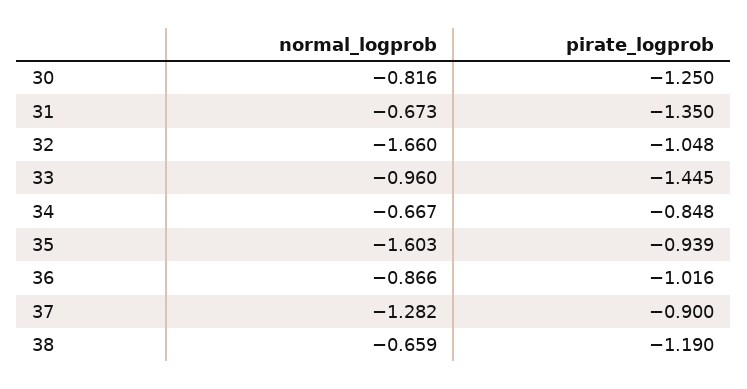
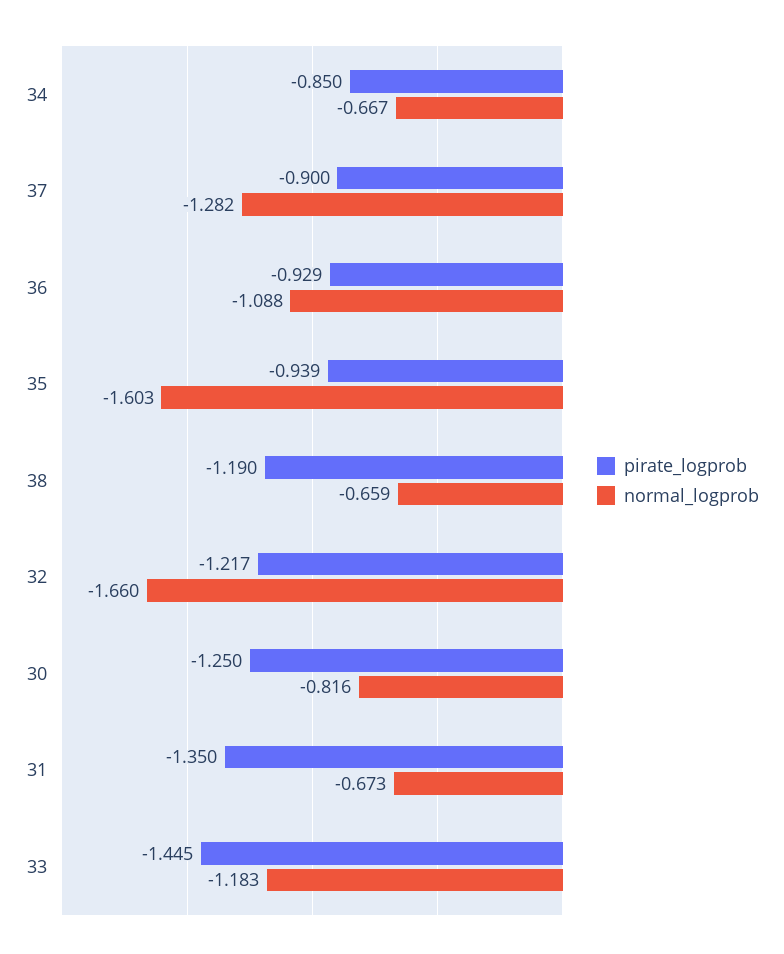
pirate_logprob, 32: -1.048 -> -1.217
normal_logprob, 33: -0.96 -> -1.183
pirate_logprob, 34: -0.848 -> -0.85
normal_logprob, 36: -0.866 -> -1.088
pirate_logprob, 36: -1.016 -> -0.929

